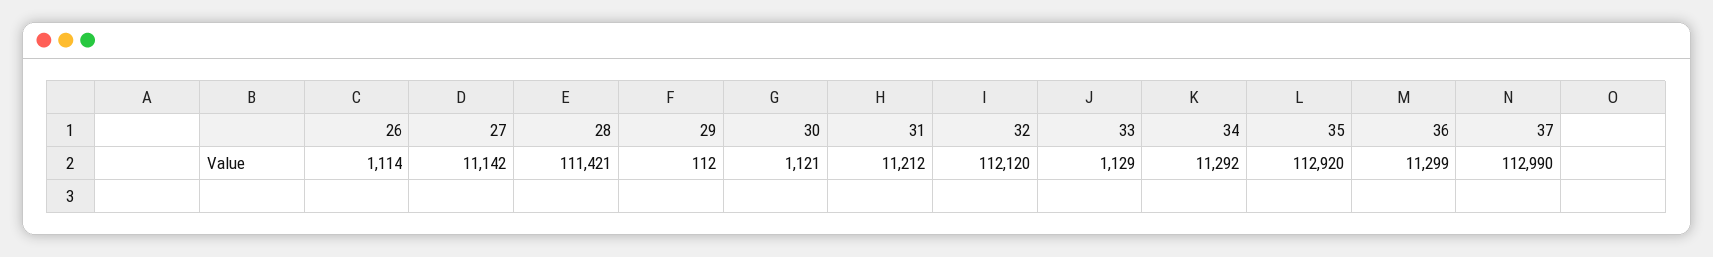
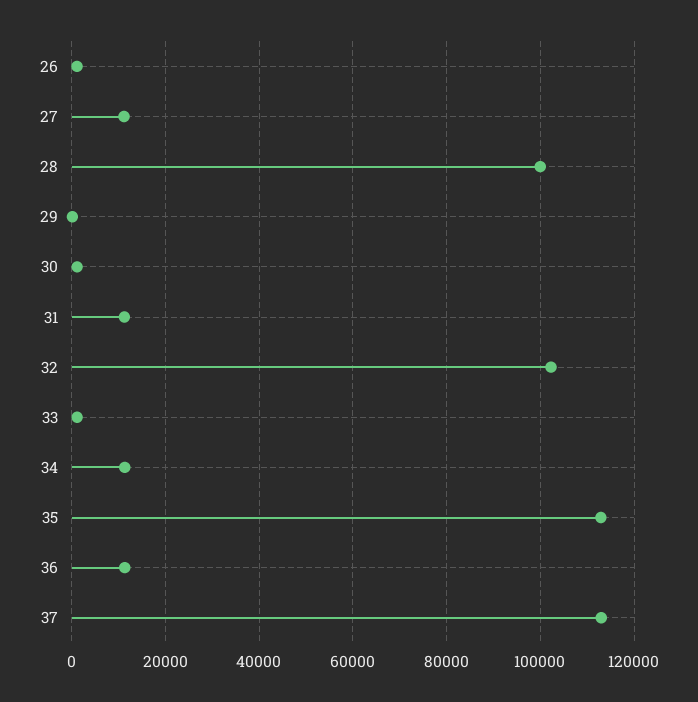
28: 111421 -> 100000
32: 112120 -> 102000

